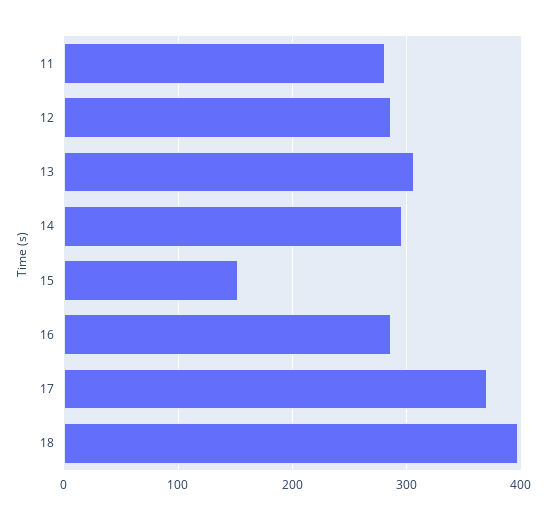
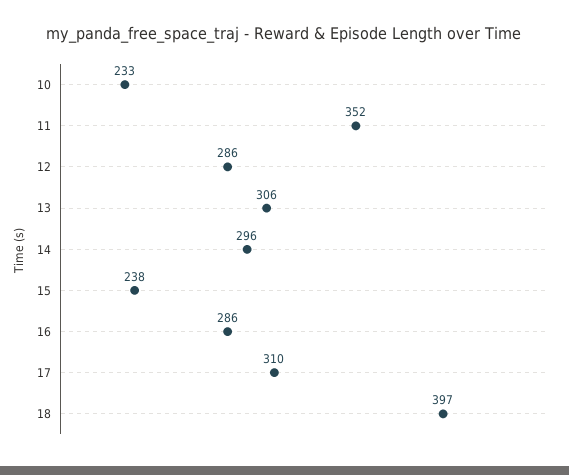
11: 280 -> 352
15: 150 -> 238
17: 370 -> 310
10: none -> 233

